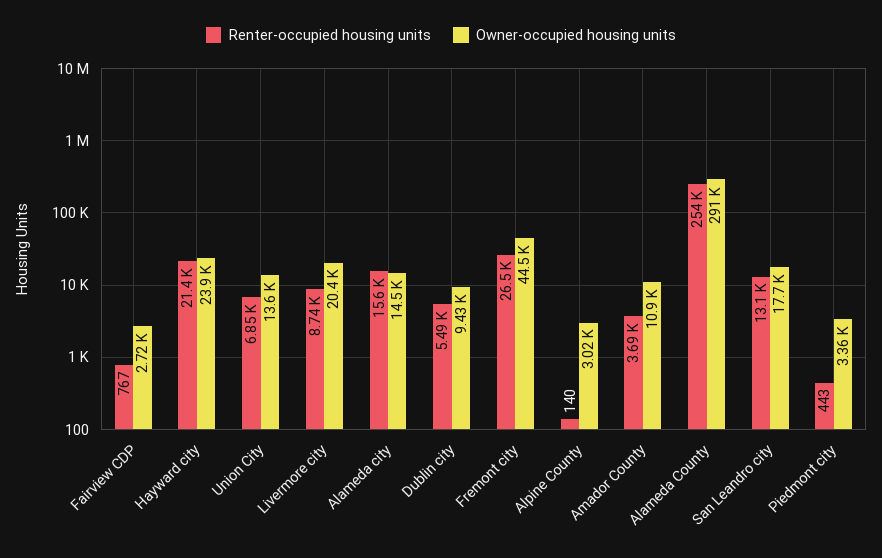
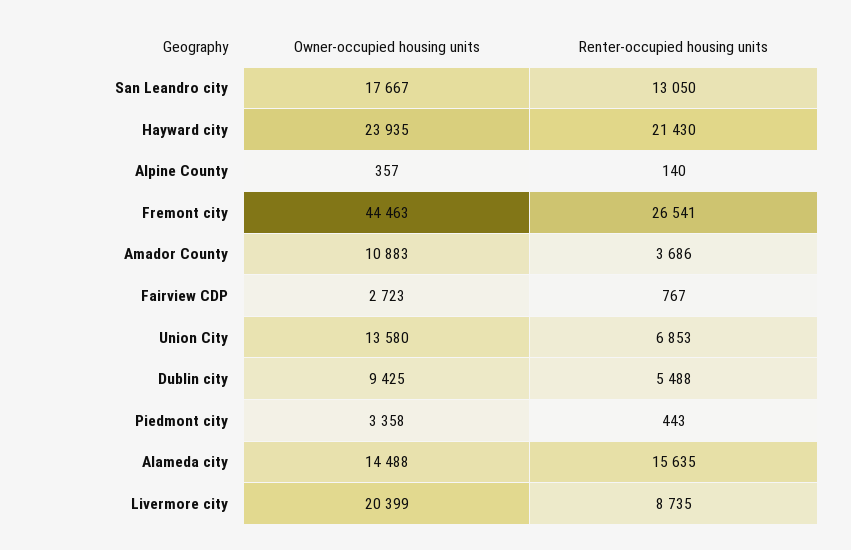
Owner-occupied housing units, Alpine County: 3020 -> 357
Renter-occupied housing units, Alameda County: 254000 -> none
Owner-occupied housing units, Alameda County: 291000 -> none

